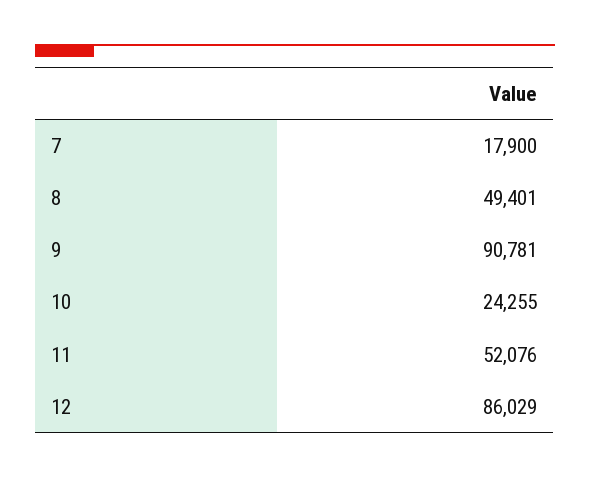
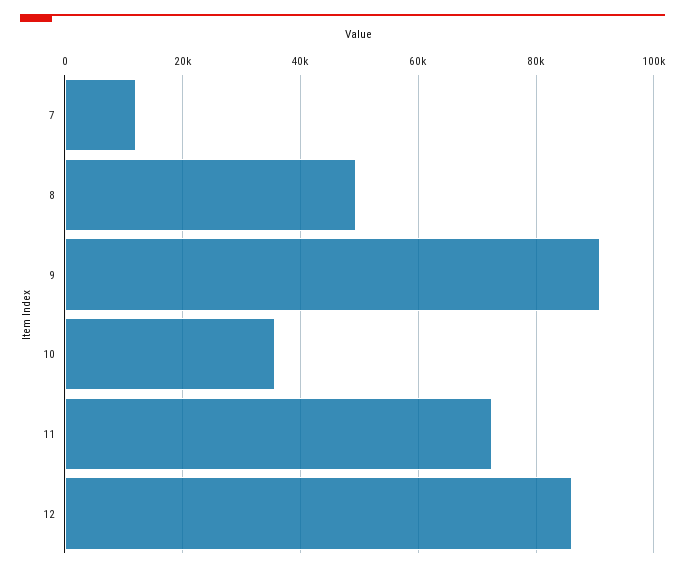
7: 17900 -> 12000
10: 24255 -> 36000
11: 52076 -> 72000

